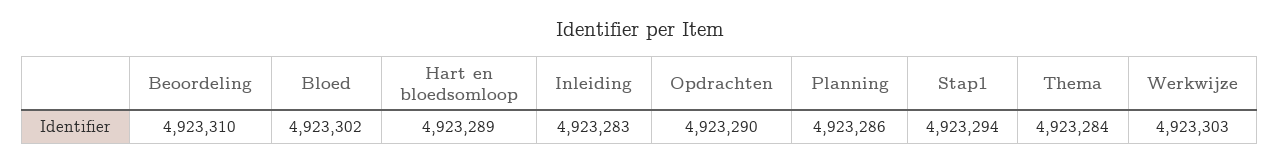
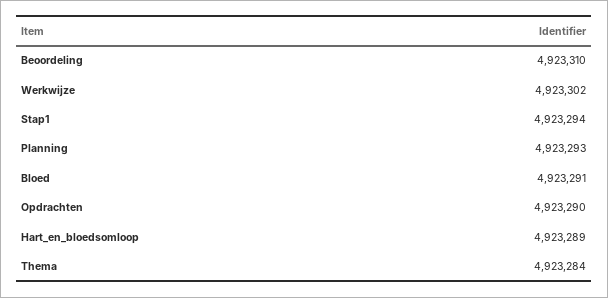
Bloed: 4923302 -> 4923291
Inleiding: 4923283 -> none
Planning: 4923286 -> 4923293
Werkwijze: 4923303 -> 4923302

